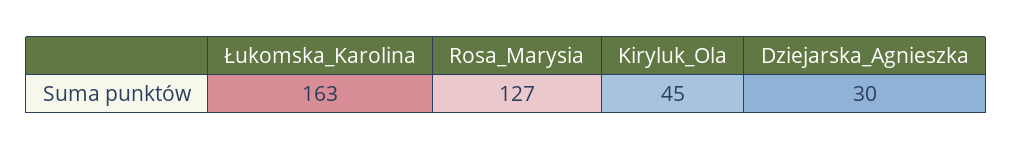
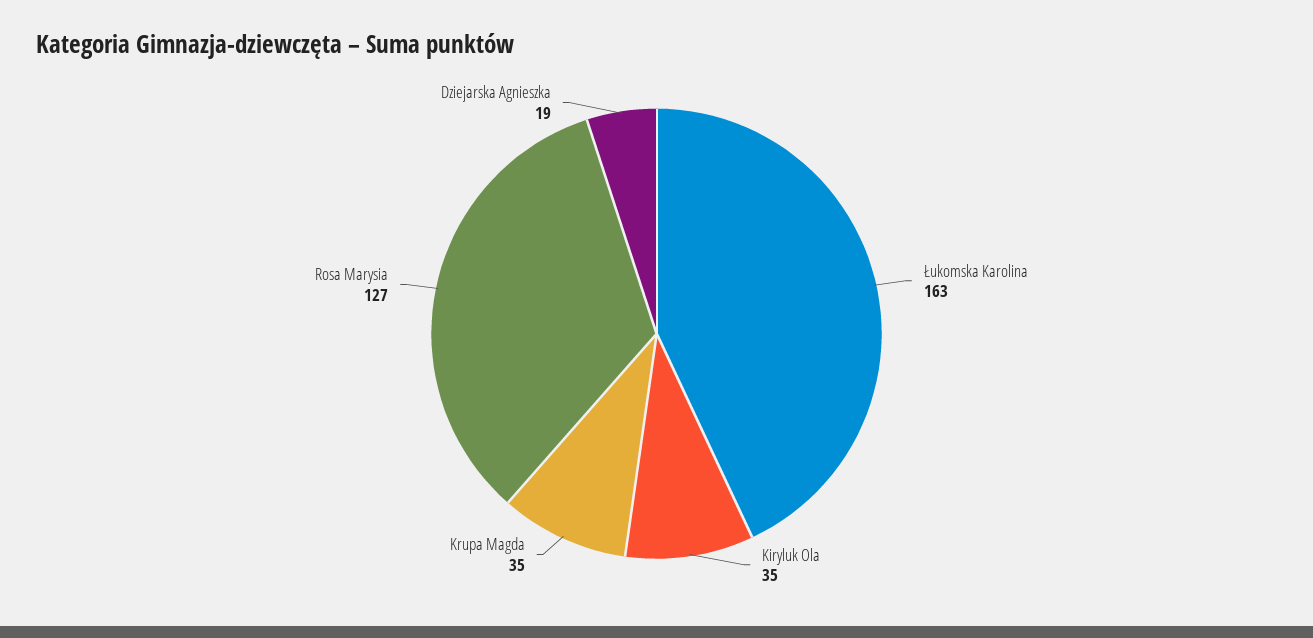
Kiryluk_Ola: 45 -> 35
Dziejarska_Agnieszka: 30 -> 19
Krupa Magda: none -> 35

